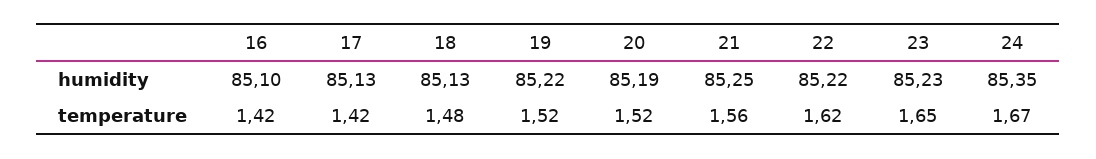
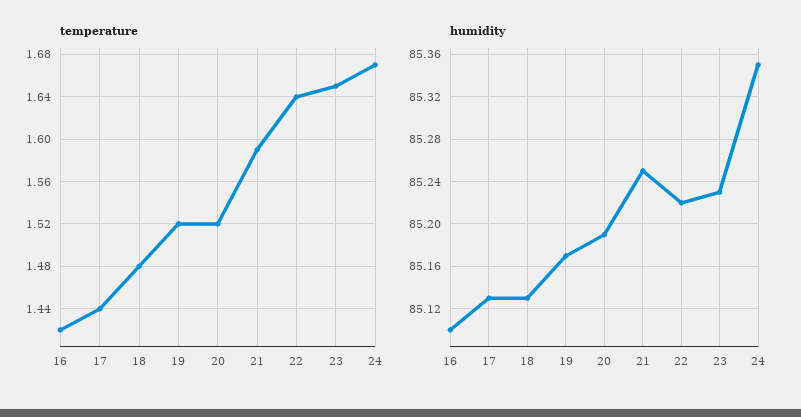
humidity, 19: 85.22 -> 85.17
temperature, 17: 1.42 -> 1.44
temperature, 21: 1.56 -> 1.59
temperature, 22: 1.62 -> 1.64

